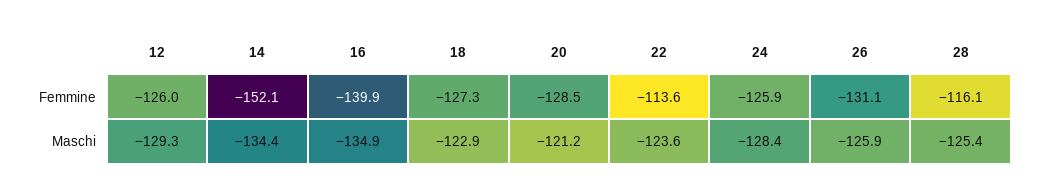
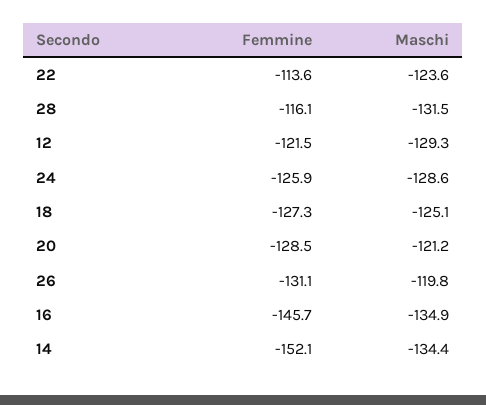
12, Femmine: -126 -> -121.5
16, Femmine: -139.9 -> -145.7
18, Maschi: -122.9 -> -125.1
24, Maschi: -128.4 -> -128.6
26, Maschi: -125.9 -> -119.8
28, Maschi: -125.4 -> -131.5

